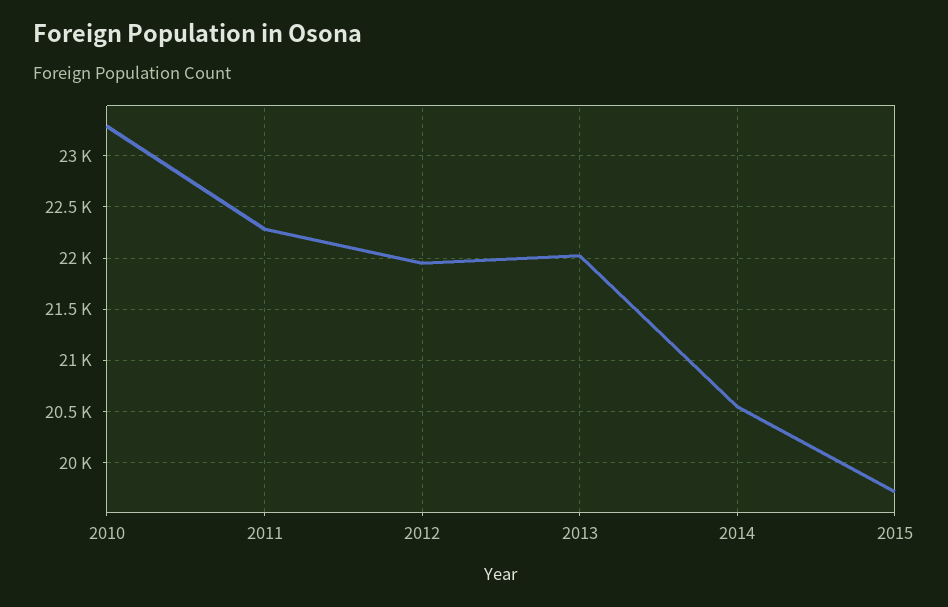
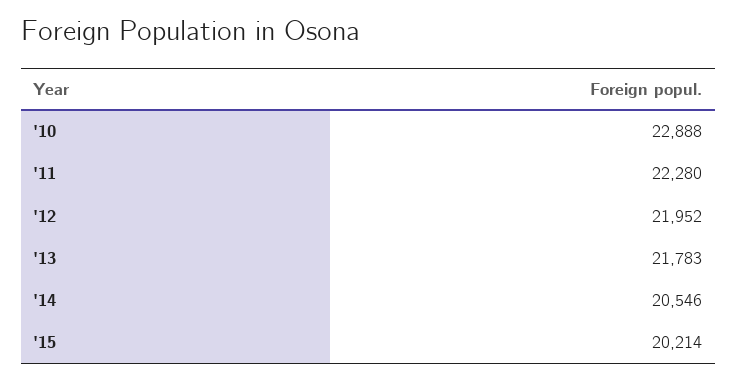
2010: 23300 -> 22888
2013: 22000 -> 21783
2015: 19700 -> 20214

